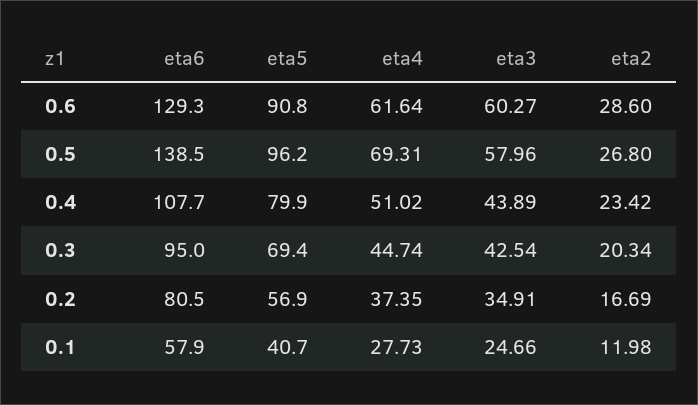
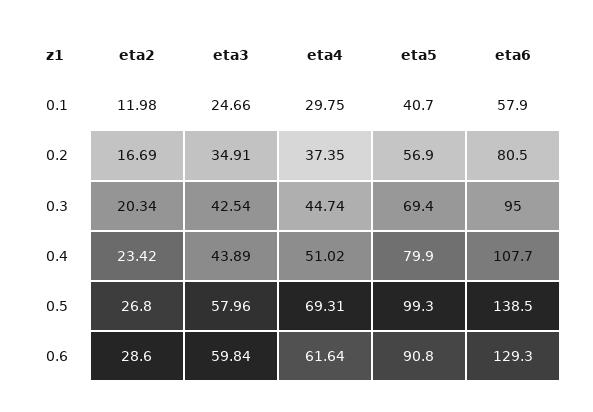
eta3, 0.6: 60.27 -> 59.84
eta5, 0.5: 96.2 -> 99.3
eta4, 0.1: 27.73 -> 29.75

